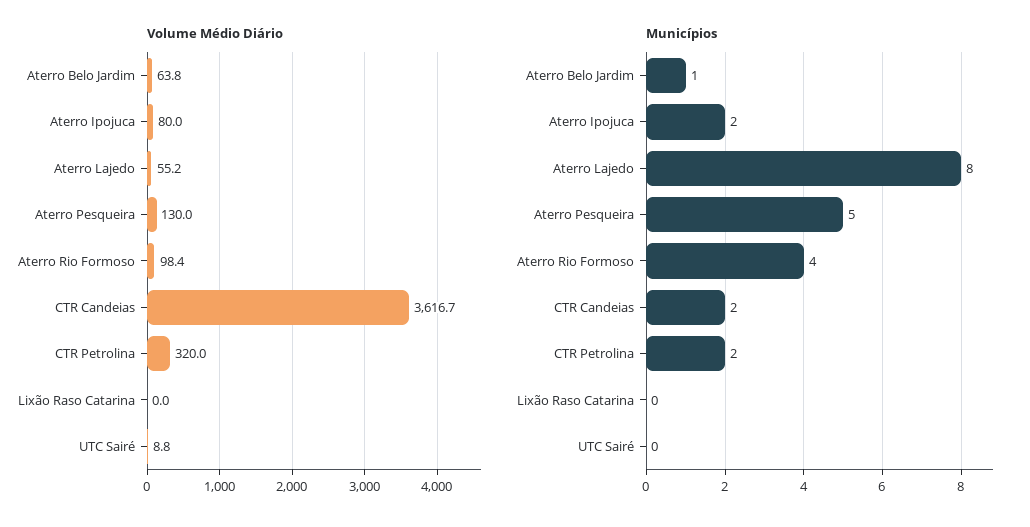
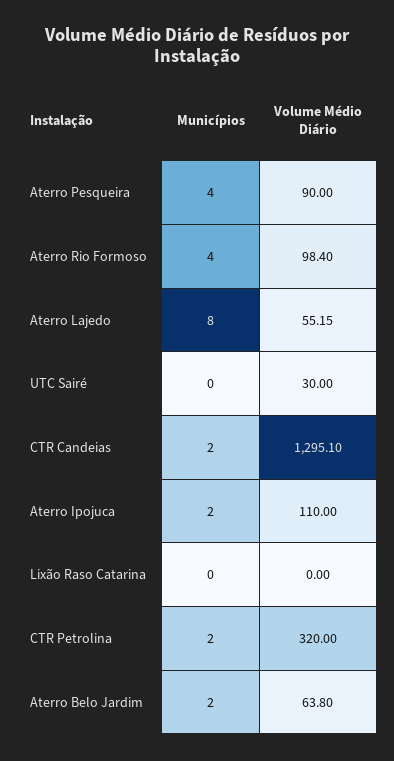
Volume Médio Diário, Aterro Ipojuca: 80 -> 110
Volume Médio Diário, Aterro Pesqueira: 130 -> 90
Volume Médio Diário, CTR Candeias: 3616.7 -> 1295.1
Volume Médio Diário, UTC Sairé: 8.8 -> 30
Municípios, Aterro Belo Jardim: 1 -> 2
Municípios, Aterro Pesqueira: 5 -> 4

